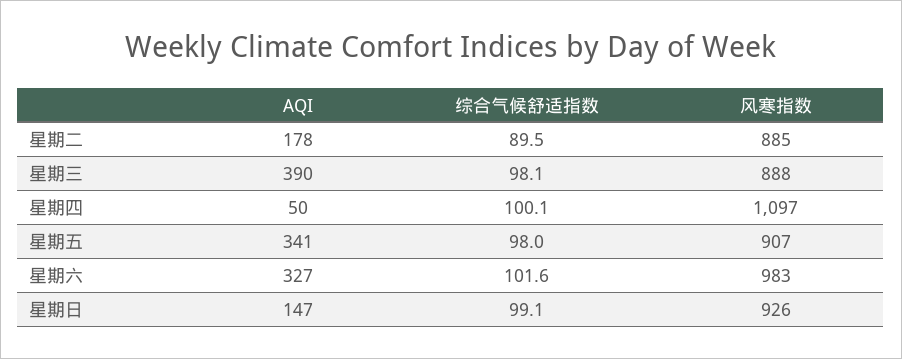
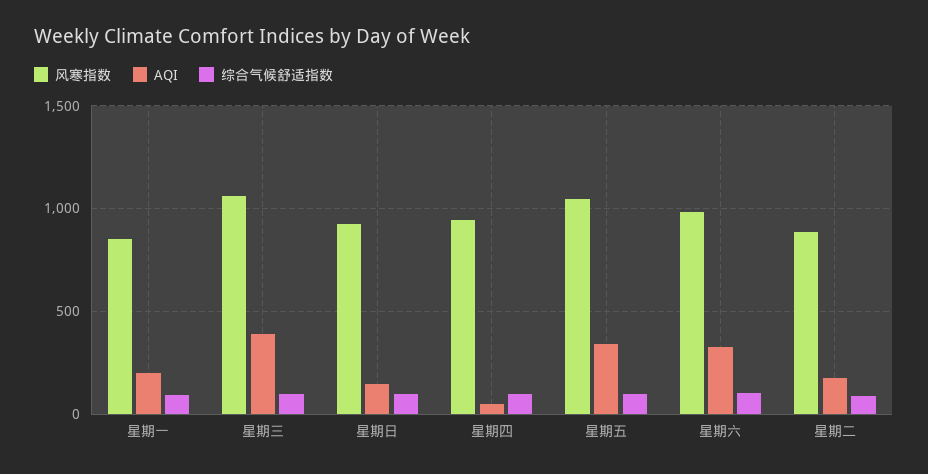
风寒指数, 星期三: 888 -> 1050
风寒指数, 星期四: 1097 -> 950
风寒指数, 星期五: 907 -> 1050
风寒指数, 星期一: none -> 850
AQI, 星期一: none -> 200
综合气候舒适指数, 星期一: none -> 100

